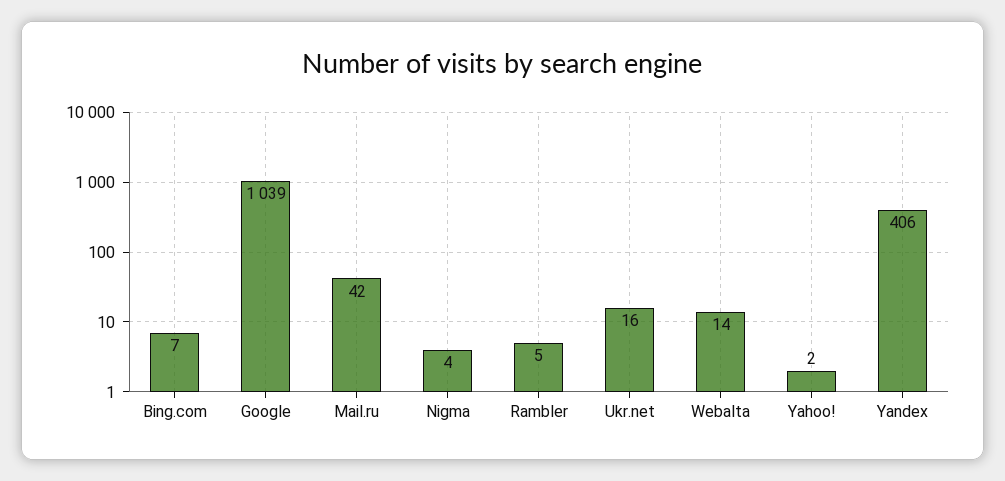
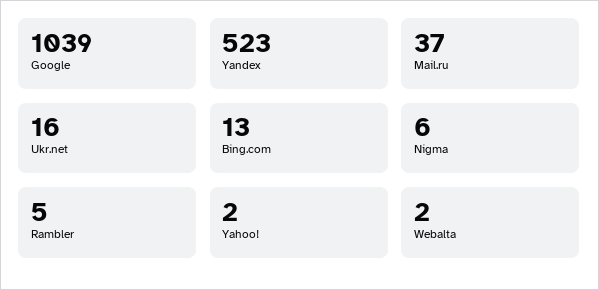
Bing.com: 7 -> 13
Mail.ru: 42 -> 37
Nigma: 4 -> 6
Webalta: 14 -> 2
Yandex: 406 -> 523

